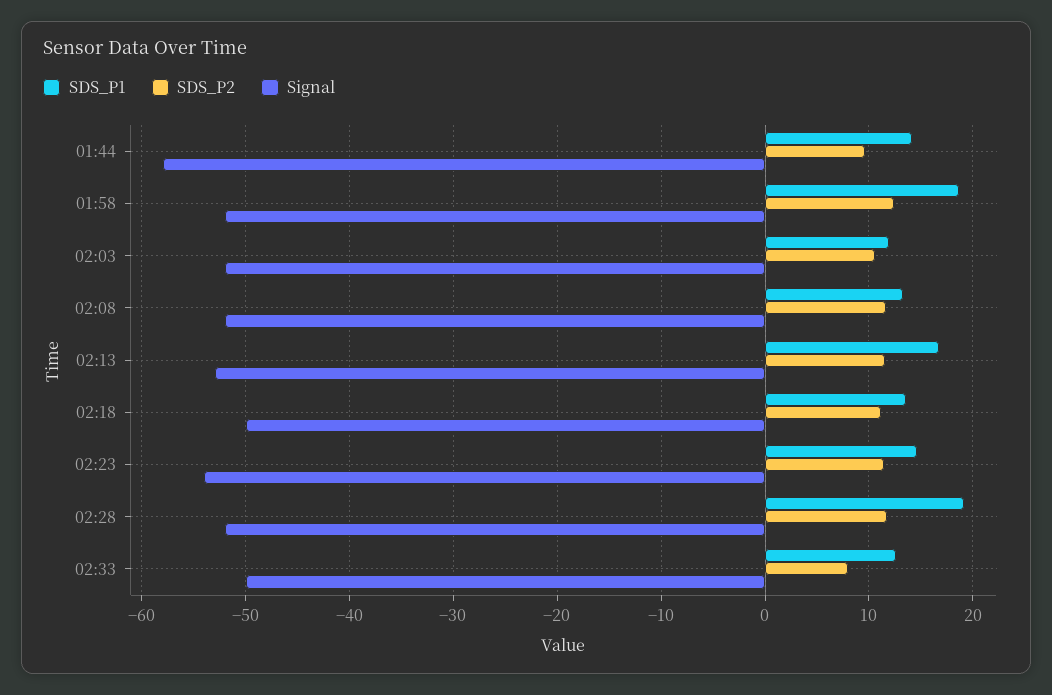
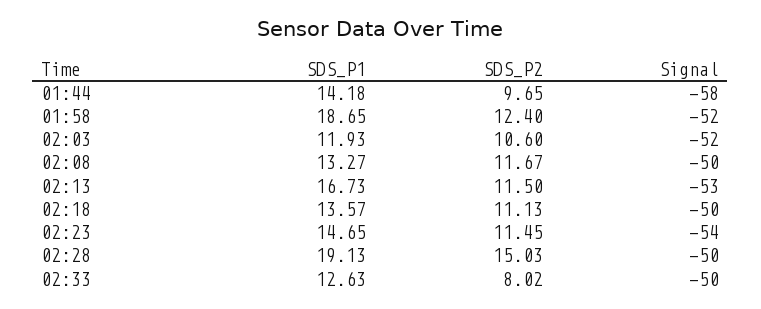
Signal, 02:08: -52 -> -50
SDS_P2, 02:28: 12 -> 15.03
Signal, 02:28: -52 -> -50

